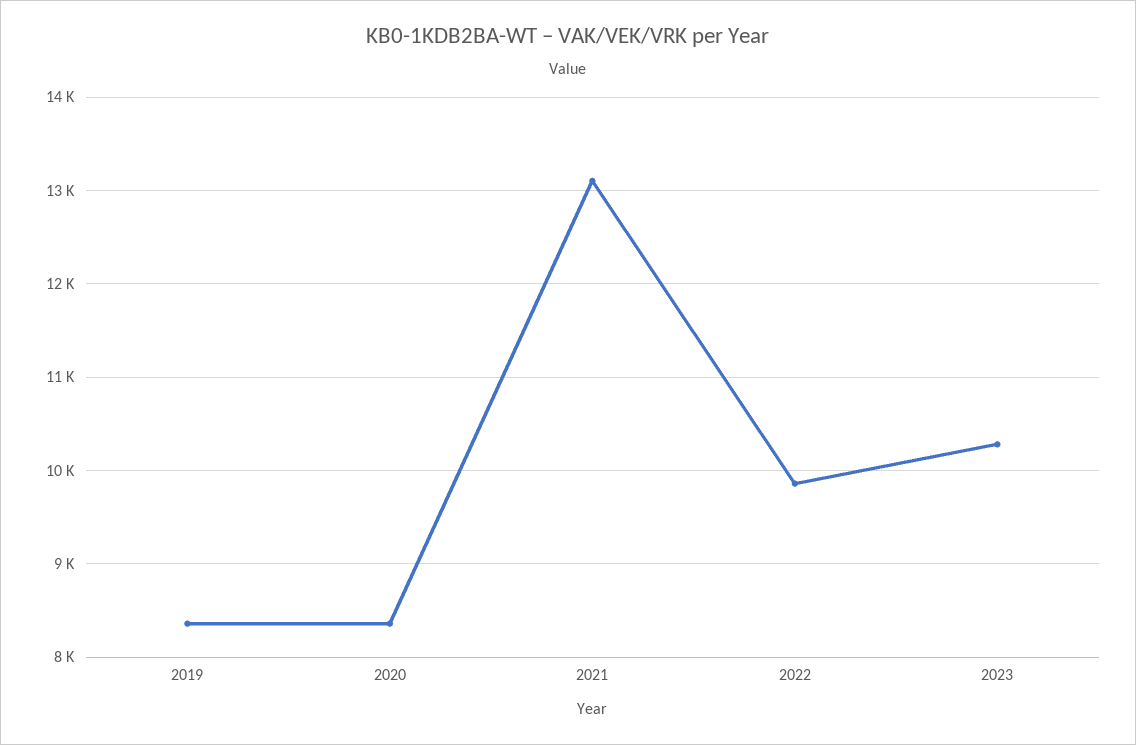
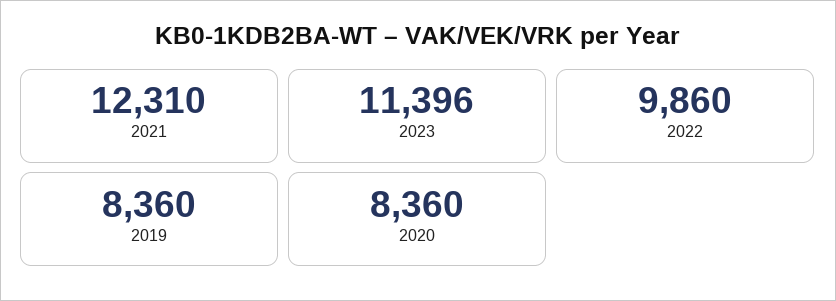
2021: 13100 -> 12310
2023: 10300 -> 11396

